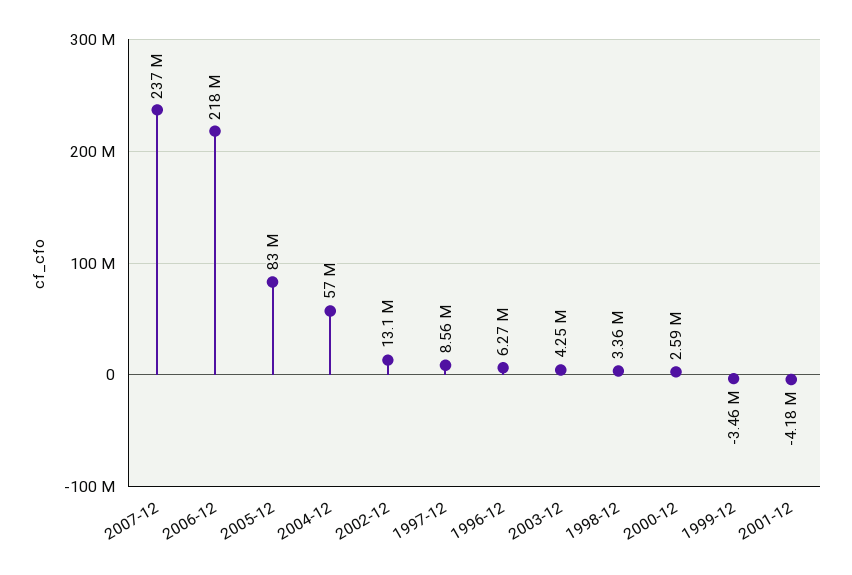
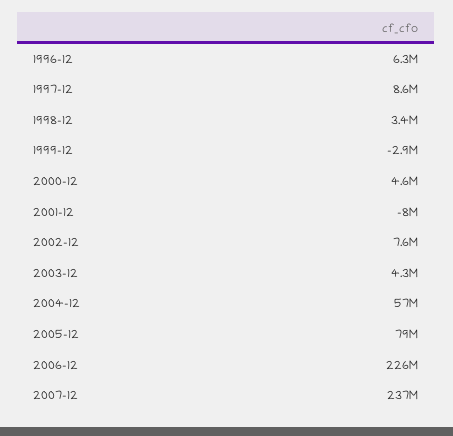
2006-12: 218000000 -> 226000000
2005-12: 83000000 -> 79000000
2002-12: 13100000 -> 7600000
2000-12: 2590000 -> 4600000
1999-12: -3460000 -> -2900000
2001-12: -4180000 -> -8000000

